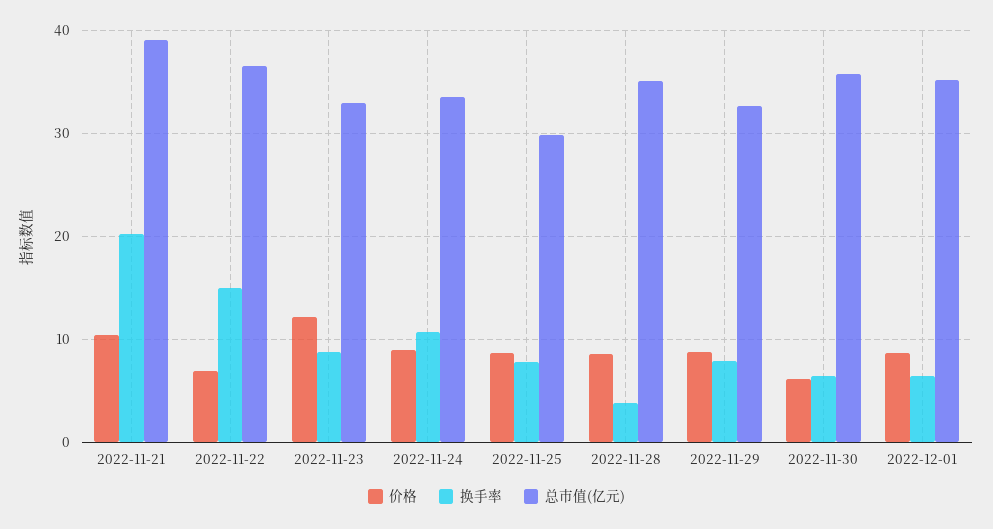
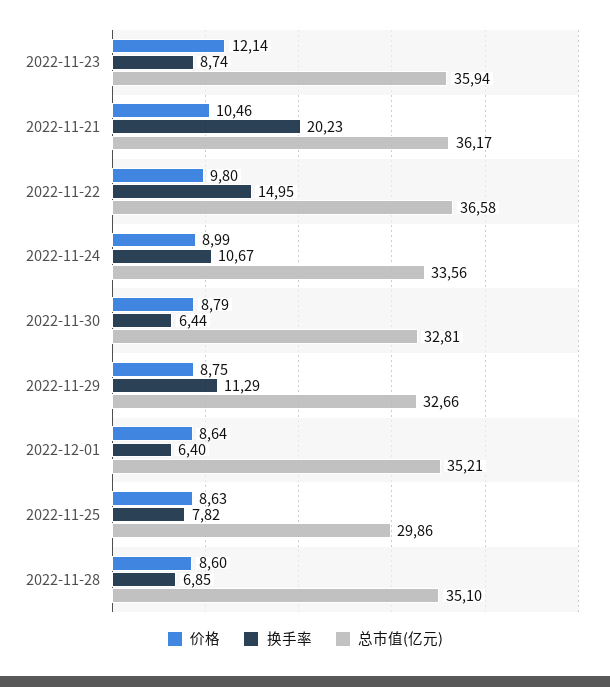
总市值(亿元), 2022-11-21: 39 -> 36.17
价格, 2022-11-22: 7 -> 9.8
总市值(亿元), 2022-11-23: 33 -> 35.94
换手率, 2022-11-28: 4 -> 6.85
换手率, 2022-11-29: 8 -> 11.29
价格, 2022-11-30: 6 -> 8.79
总市值(亿元), 2022-11-30: 36 -> 32.81

